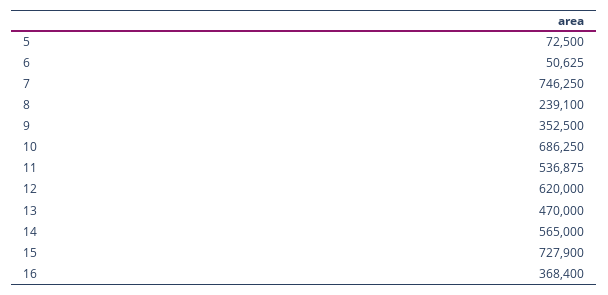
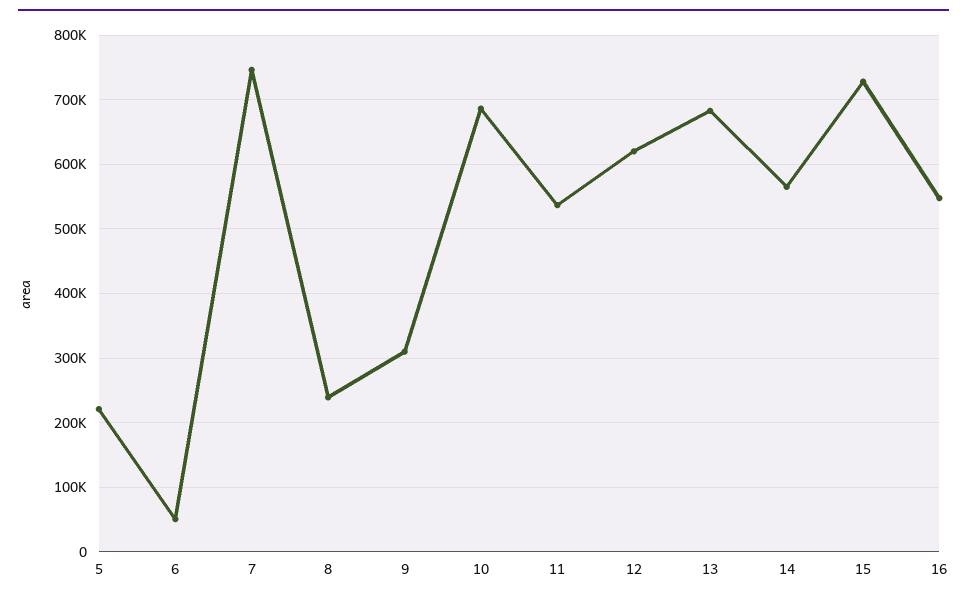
5: 72500 -> 220000
9: 352500 -> 310000
13: 470000 -> 680000
16: 368400 -> 550000

